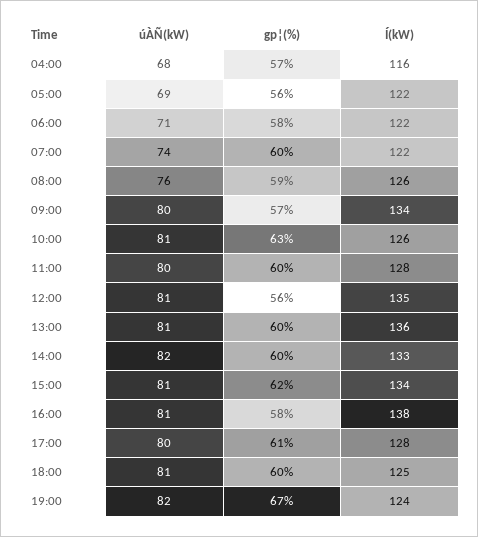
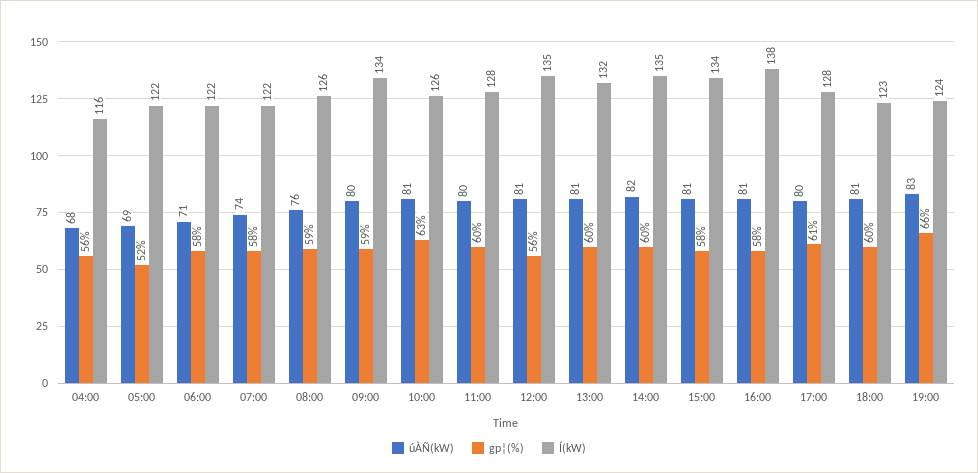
gp¦(%), 04:00: 57 -> 56
gp¦(%), 05:00: 56 -> 52
gp¦(%), 07:00: 60 -> 58
gp¦(%), 09:00: 57 -> 59
Í(kW), 13:00: 136 -> 132
Í(kW), 14:00: 133 -> 135
gp¦(%), 15:00: 62 -> 58
Í(kW), 18:00: 125 -> 123
úÀÑ(kW), 19:00: 82 -> 83
gp¦(%), 19:00: 67 -> 66

